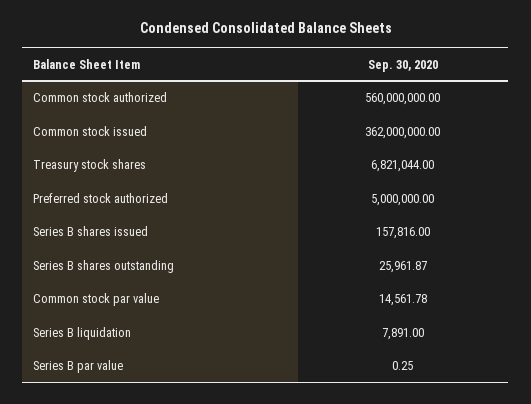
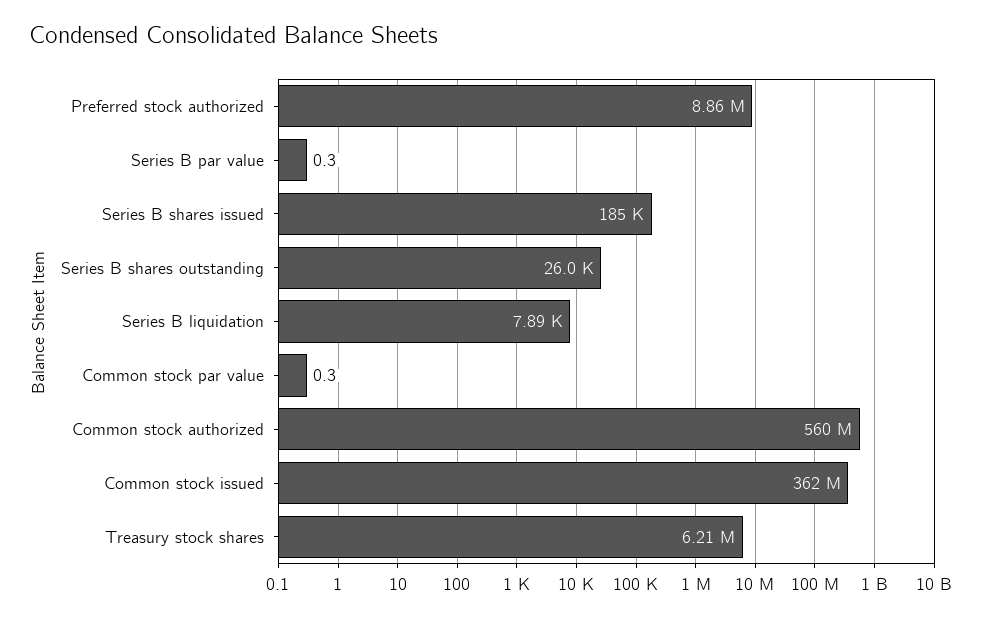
Treasury stock shares: 6821044 -> 6210000
Preferred stock authorized: 5000000 -> 8860000
Series B shares issued: 157816 -> 185000
Common stock par value: 14561.78 -> 0.3

